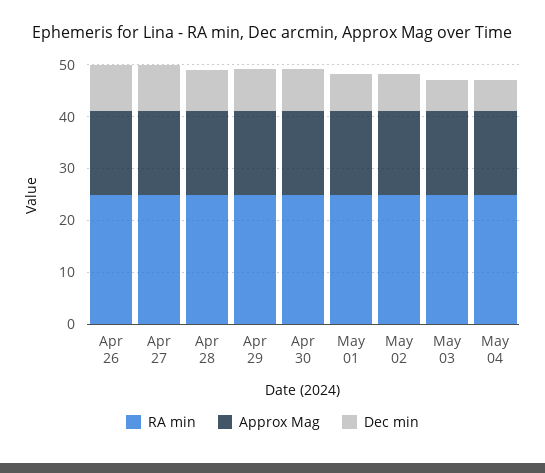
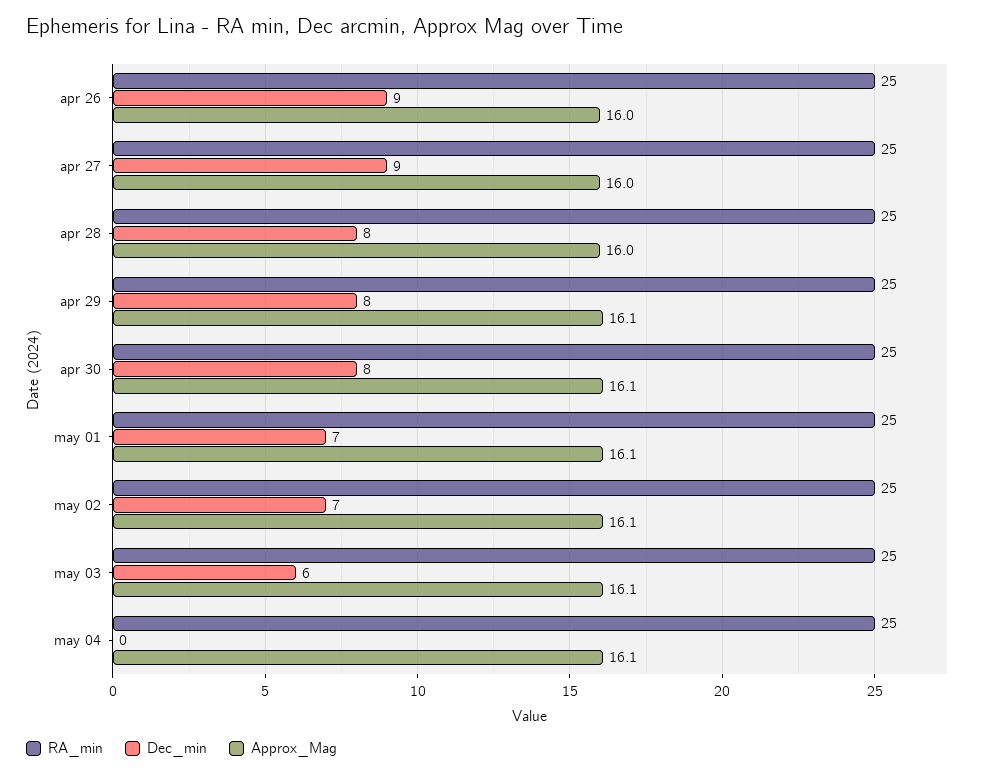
Dec min, May 04: 6 -> 0

